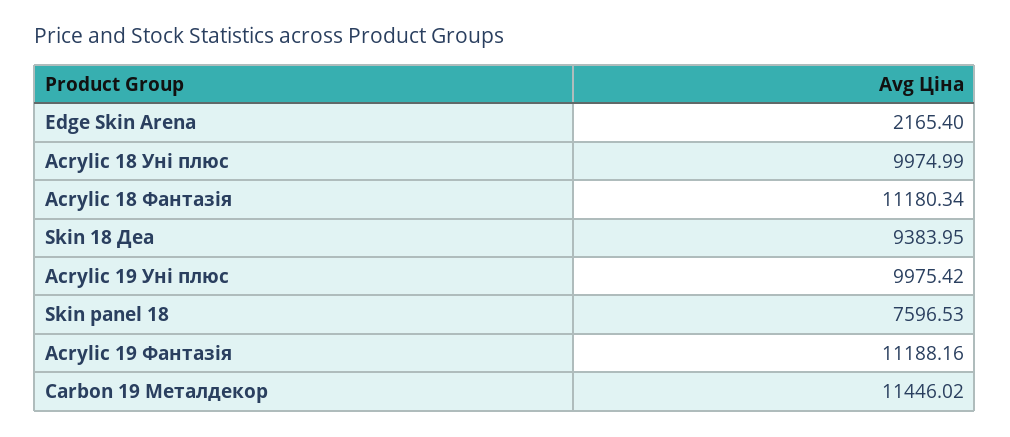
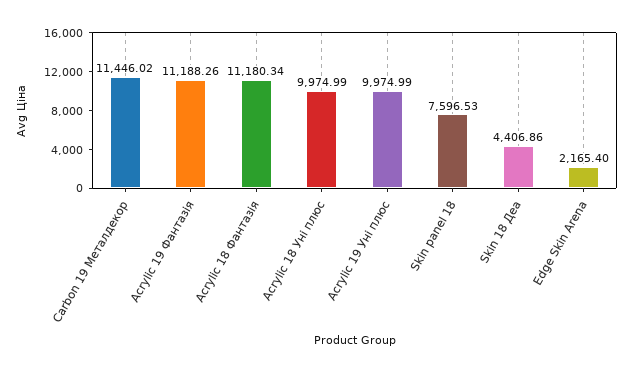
Skin 18 Деа: 9383.95 -> 4406.86
Acrylic 19 Уні плюс: 9975.42 -> 9974.99
Acrylic 19 Фантазія: 11188.16 -> 11188.26

